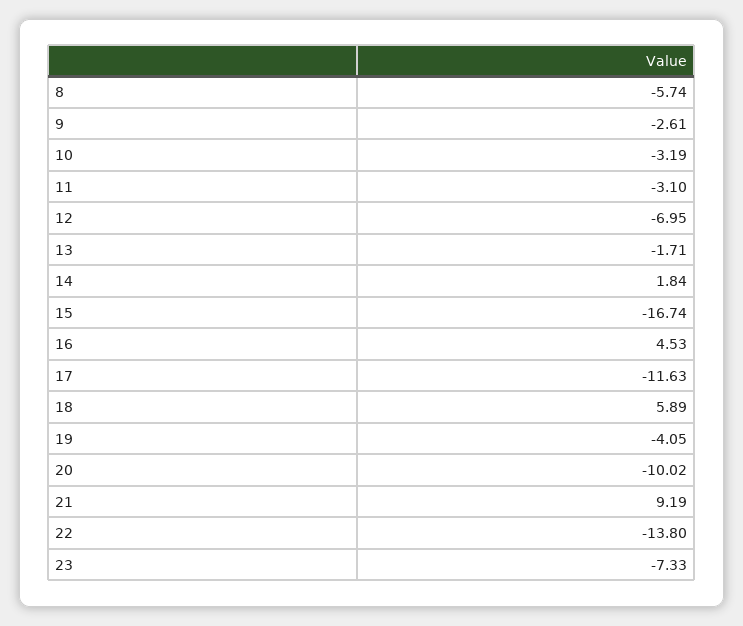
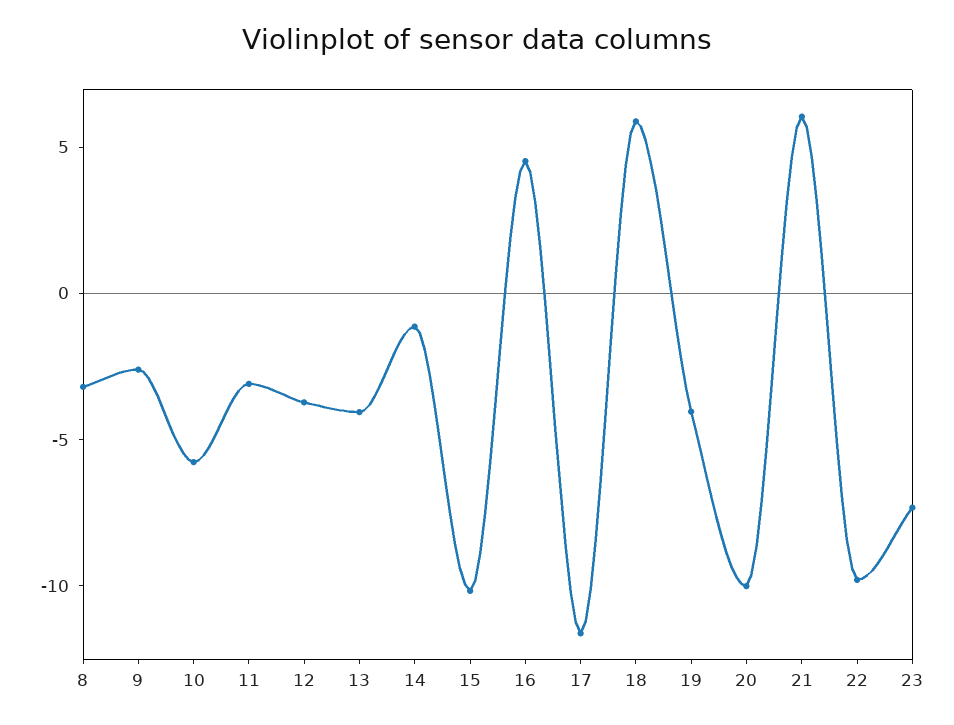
8: -5.74 -> -3
10: -3.19 -> -6
12: -6.95 -> -4
13: -1.71 -> -4
14: 1.84 -> -1
15: -16.74 -> -10
21: 9.19 -> 6
22: -13.8 -> -10

